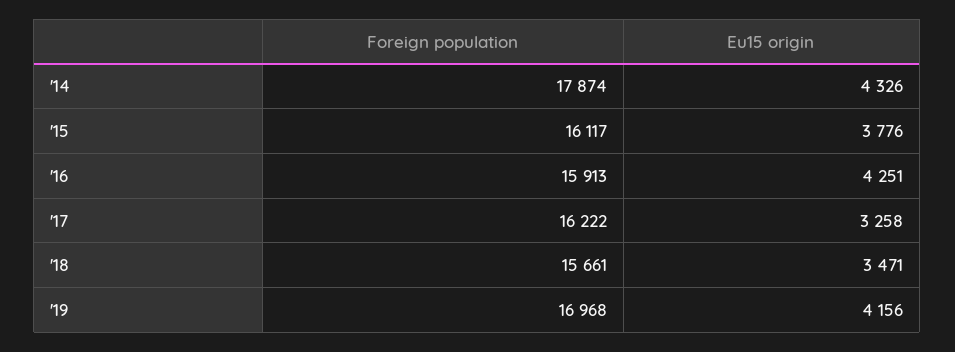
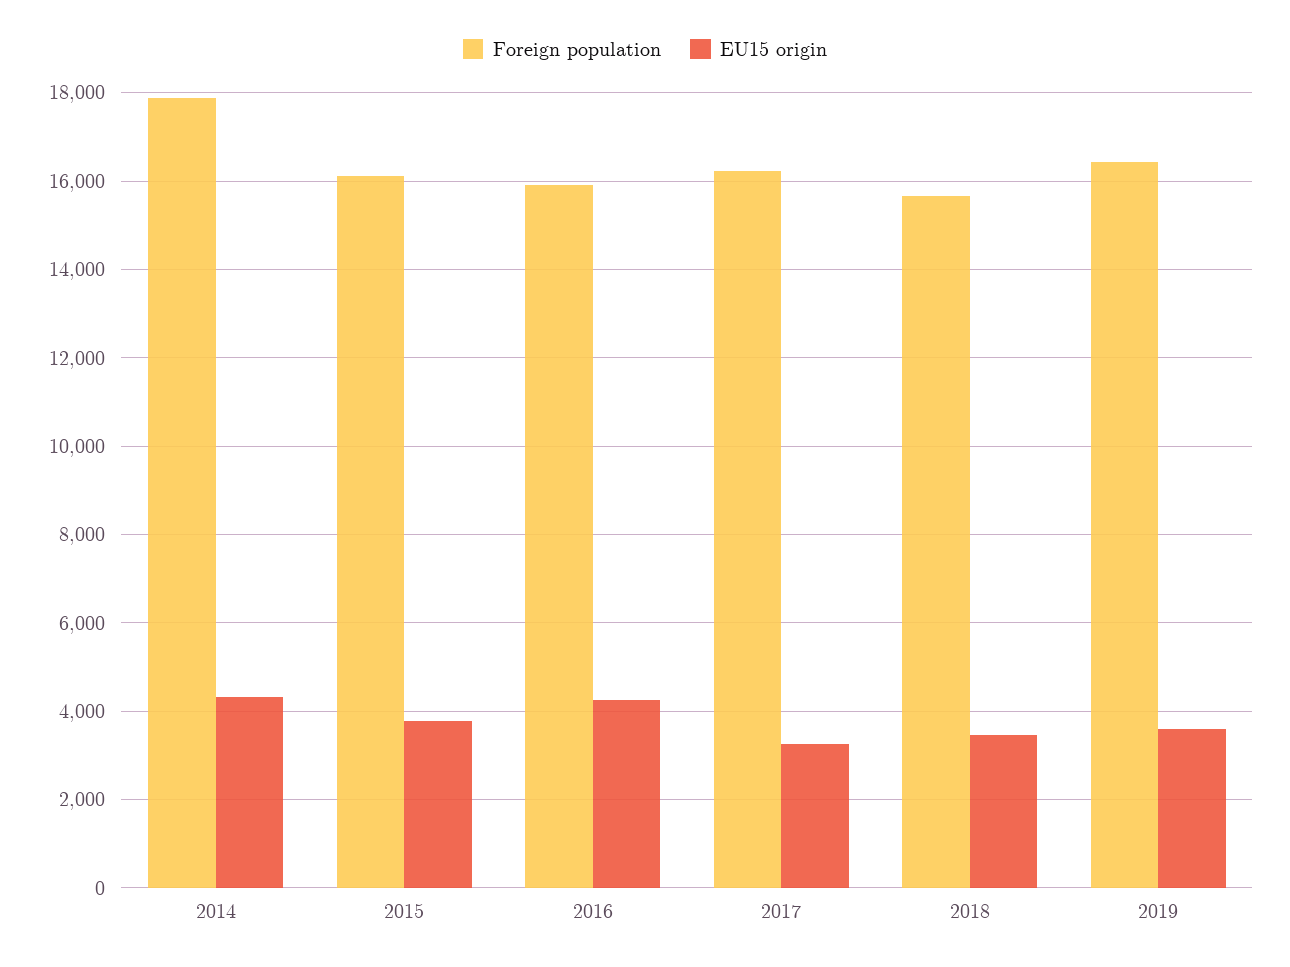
Foreign population, '19: 16968 -> 16400
Eu15 origin, '19: 4156 -> 3600

